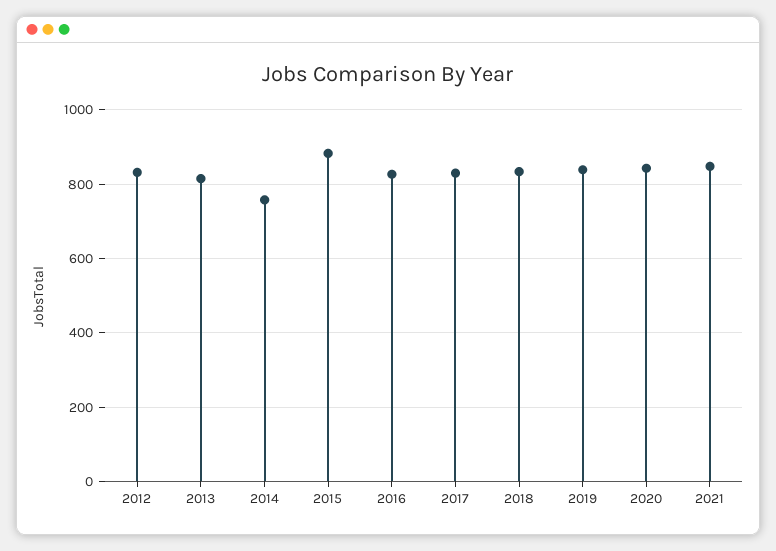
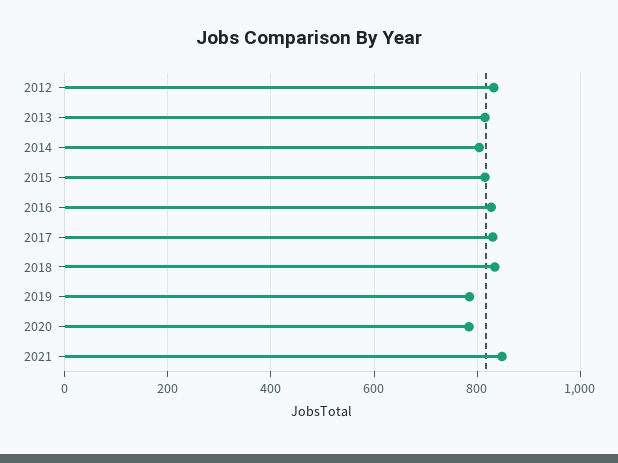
2014: 760 -> 800
2015: 880 -> 820
2019: 840 -> 780
2020: 840 -> 780

